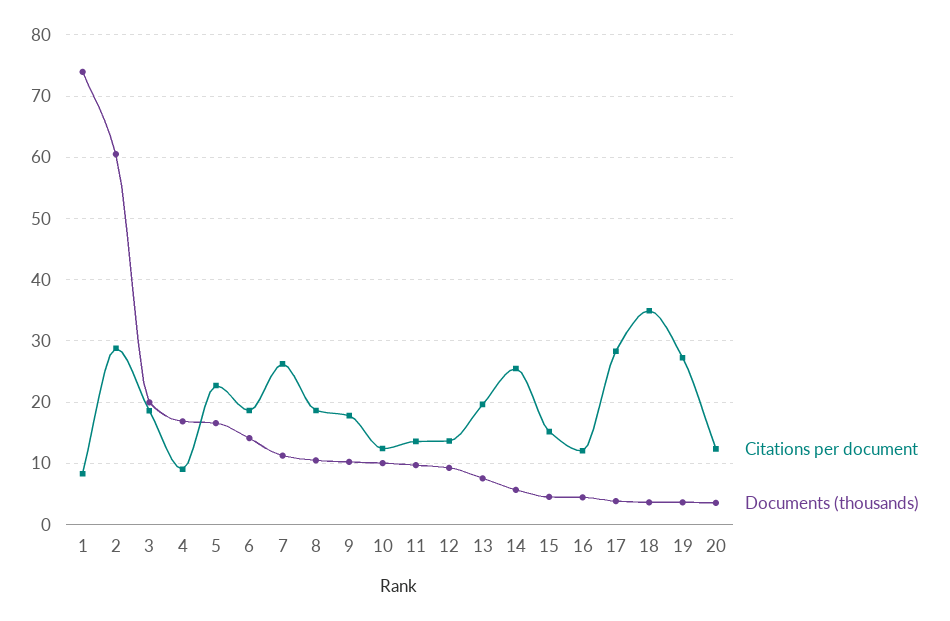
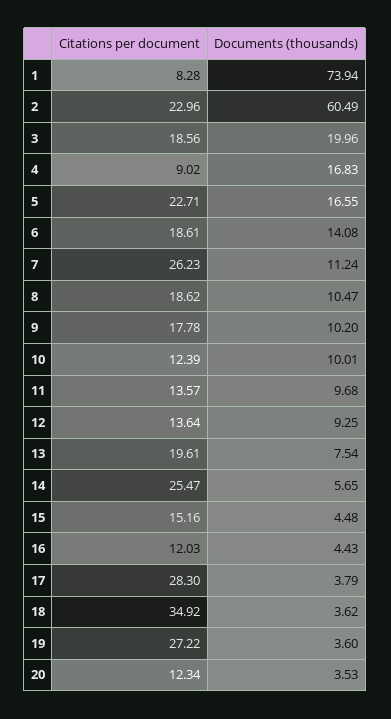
Citations per document, 2: 29 -> 22.96

